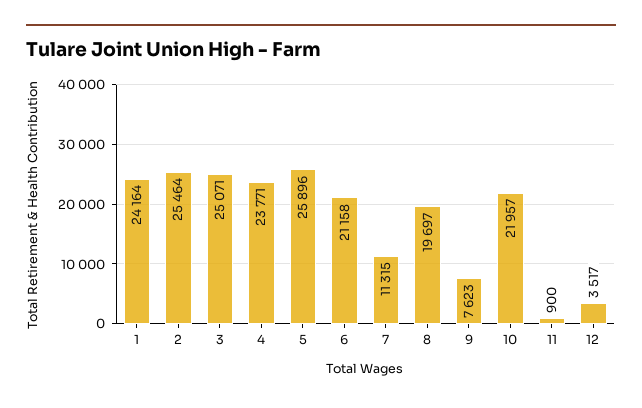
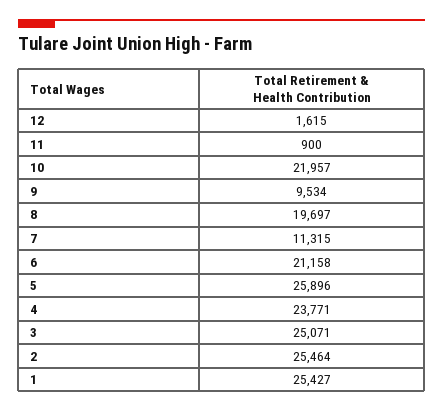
1: 24164 -> 25427
9: 7623 -> 9534
12: 3517 -> 1615

